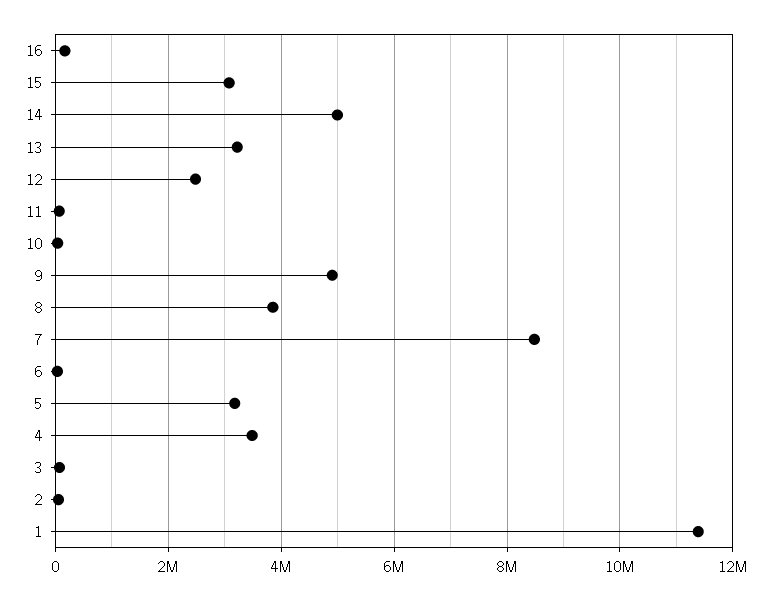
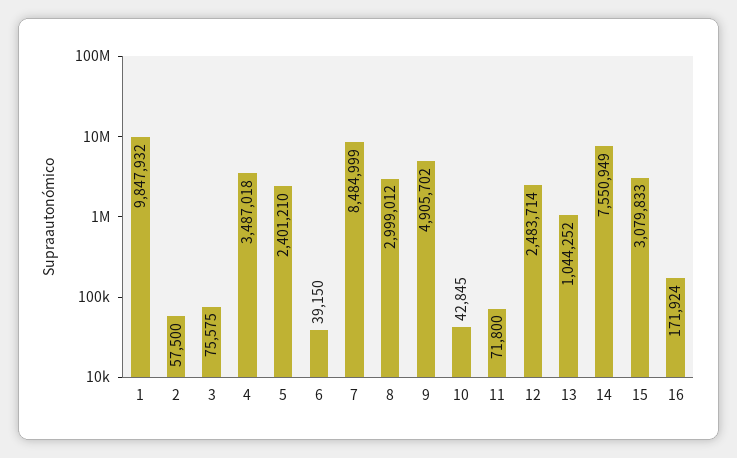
14: 5000000 -> 7550949
13: 3200000 -> 1044252
8: 3800000 -> 2999012
5: 3200000 -> 2401210
1: 11400000 -> 9847932

